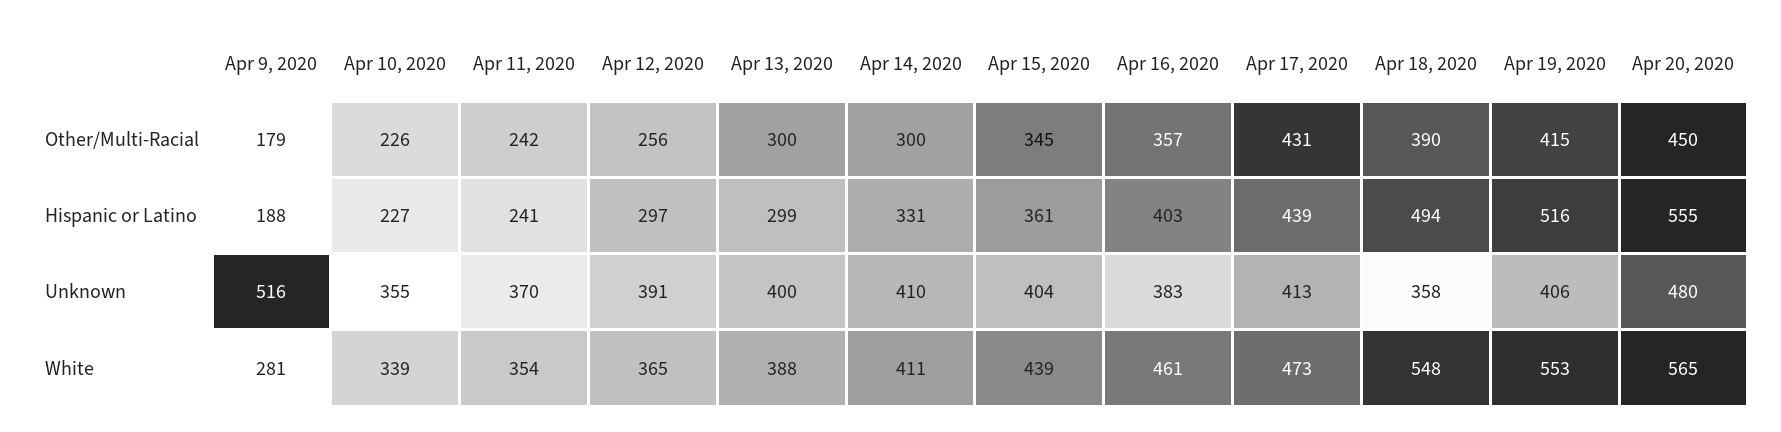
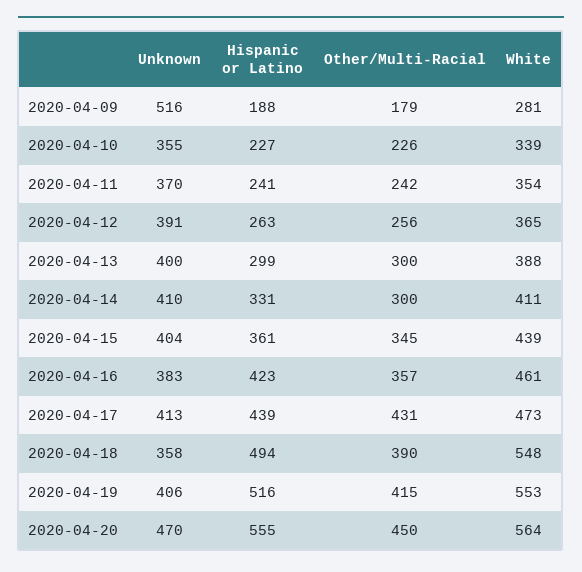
Apr 12, 2020, Hispanic or Latino: 297 -> 263
Apr 16, 2020, Hispanic or Latino: 403 -> 423
Apr 20, 2020, Unknown: 480 -> 470
Apr 20, 2020, White: 565 -> 564

